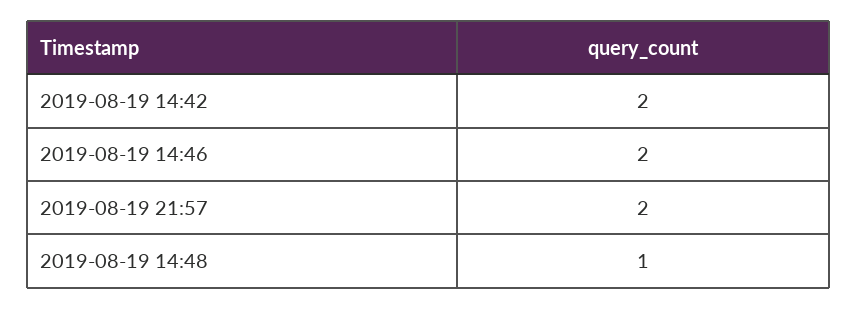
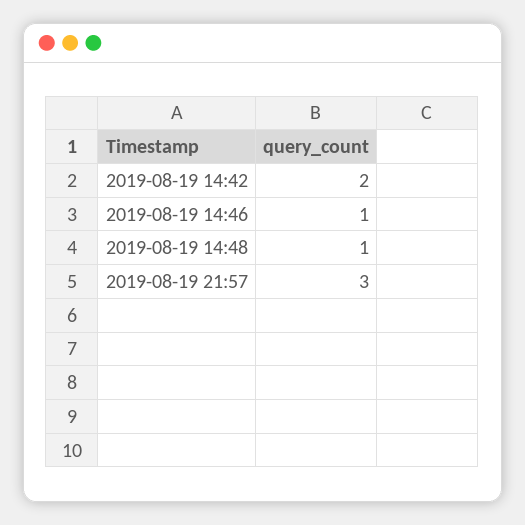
2019-08-19 14:46: 2 -> 1
2019-08-19 21:57: 2 -> 3

